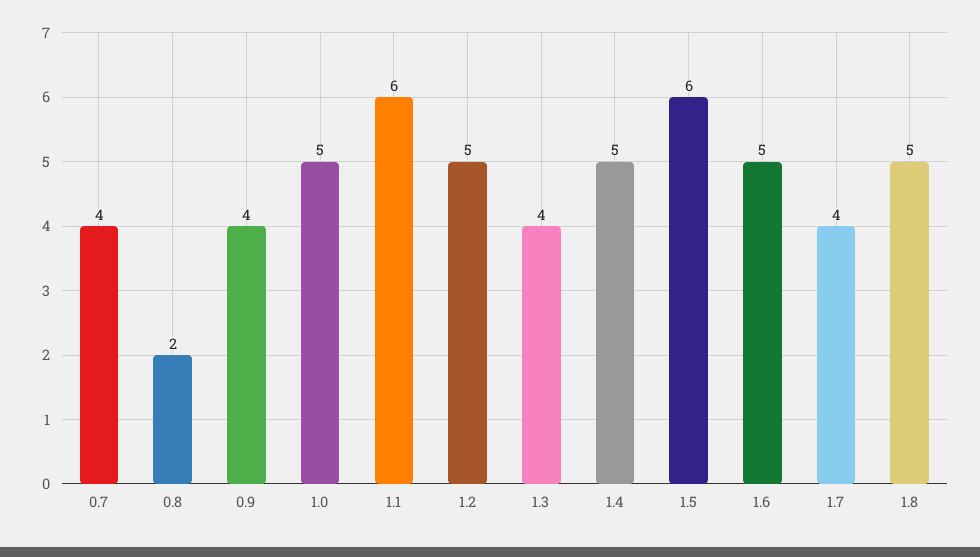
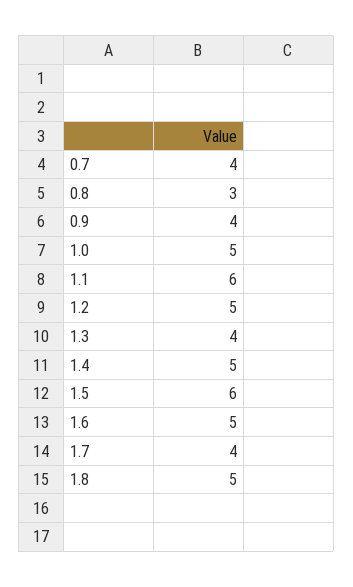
0.8: 2 -> 3

